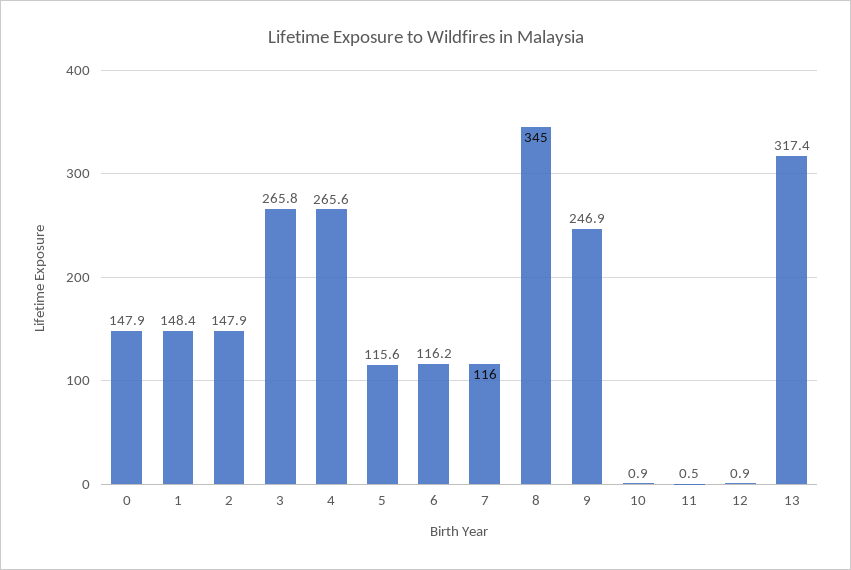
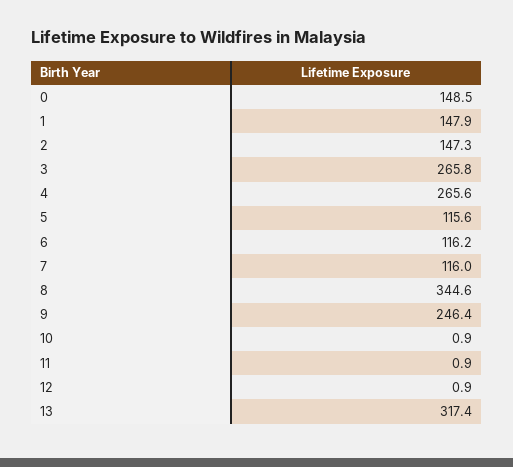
0: 147.9 -> 148.5
1: 148.4 -> 147.9
2: 147.9 -> 147.3
8: 345 -> 344.6
9: 246.9 -> 246.4
11: 0.5 -> 0.9

